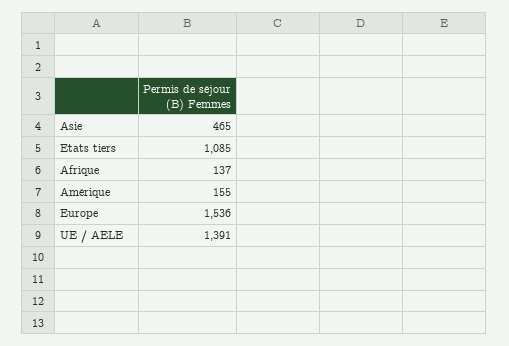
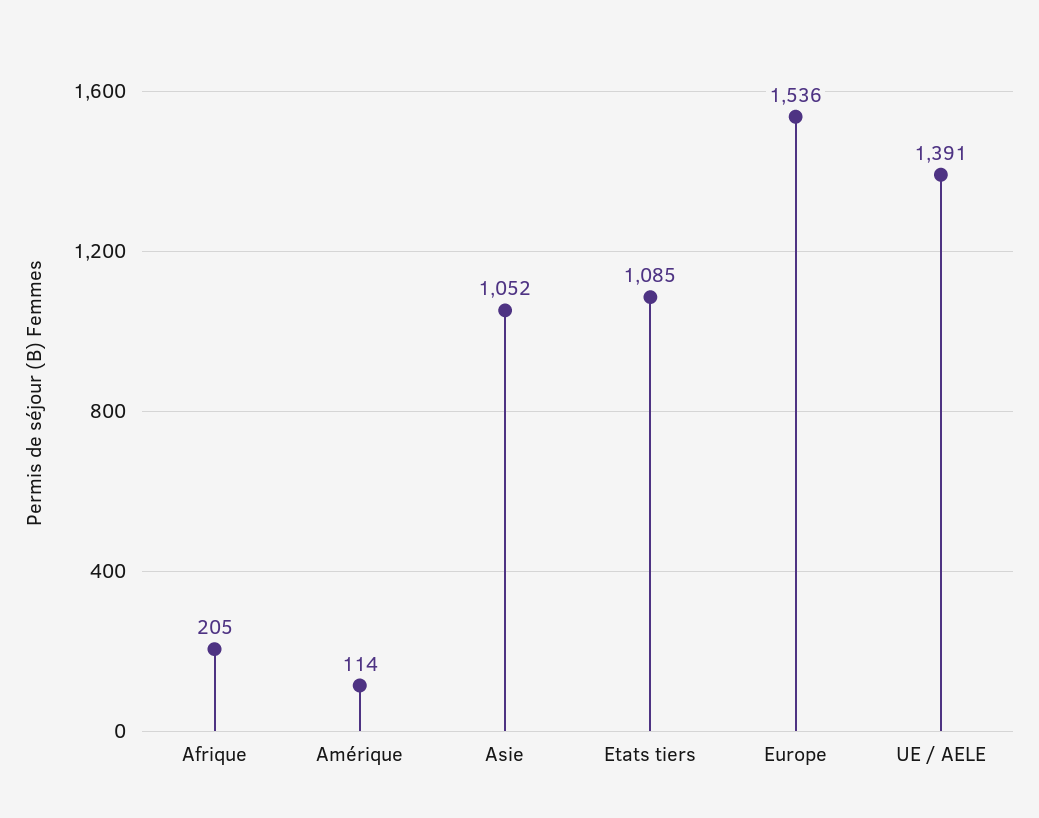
Asie: 465 -> 1052
Afrique: 137 -> 205
Amérique: 155 -> 114

